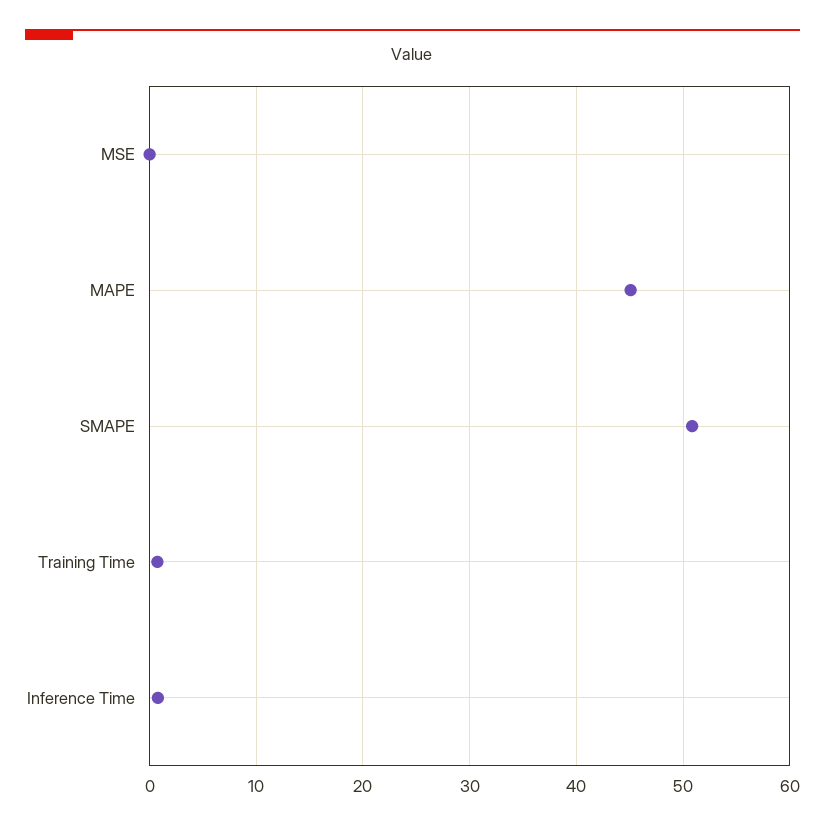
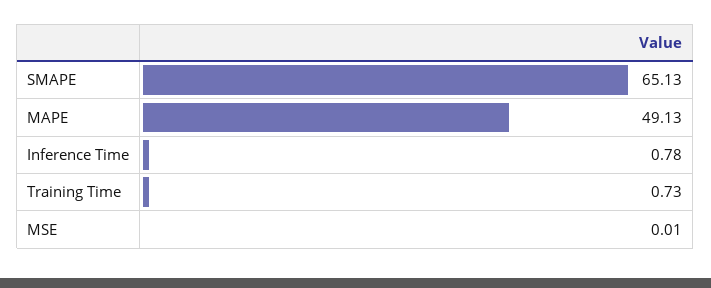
MAPE: 45 -> 49.13
SMAPE: 51 -> 65.13

